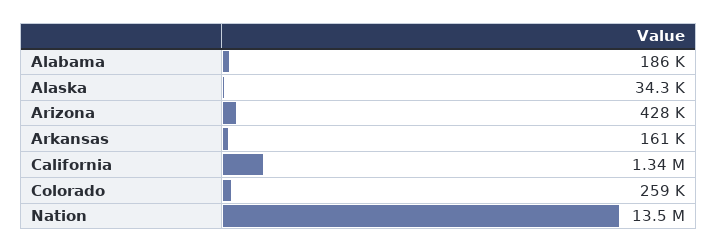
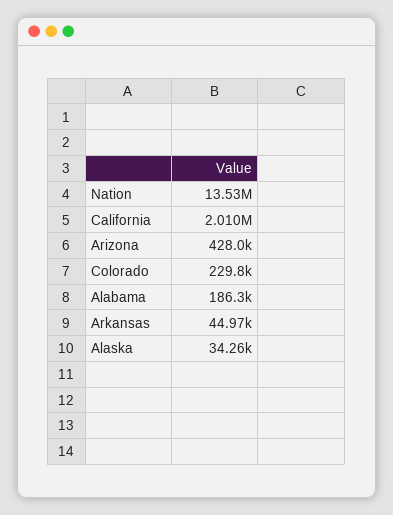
Arkansas: 161000 -> 44970
California: 1340000 -> 2010000
Colorado: 259000 -> 229800

